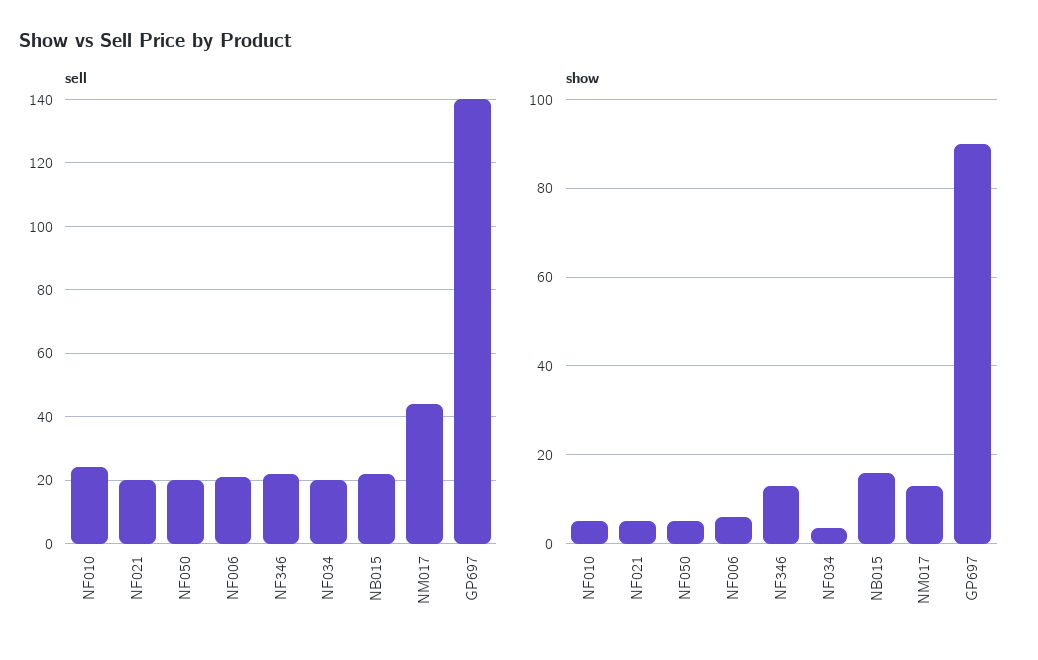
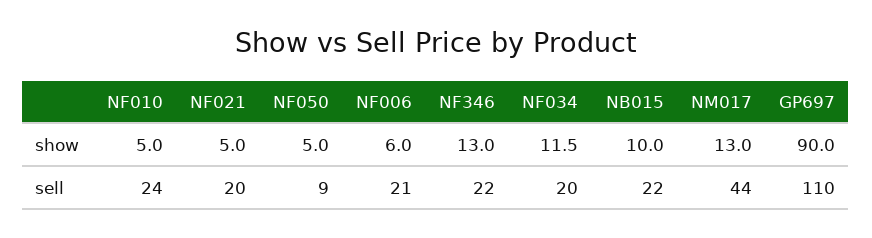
sell, NF050: 20 -> 9
sell, GP697: 140 -> 110
show, NF034: 4 -> 11.5
show, NB015: 16 -> 10

